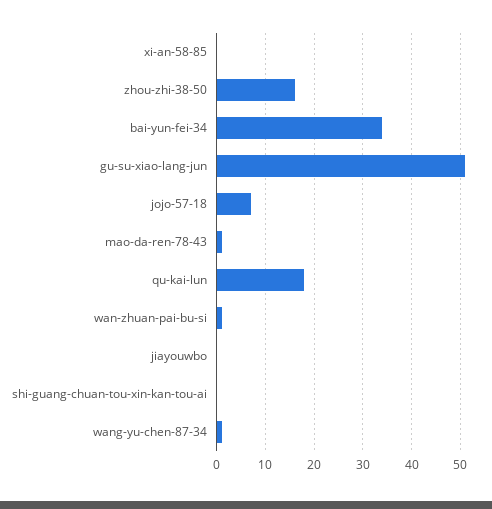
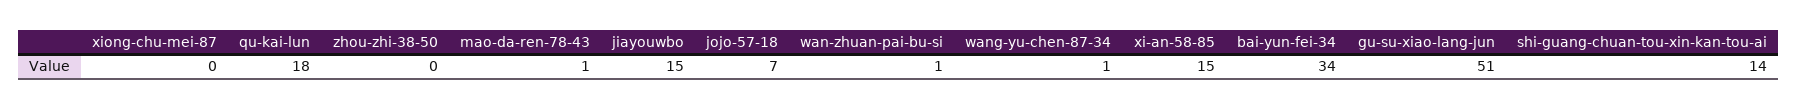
xi-an-58-85: 0 -> 15
zhou-zhi-38-50: 15 -> 0
jiayouwbo: 0 -> 15
shi-guang-chuan-tou-xin-kan-tou-ai: 0 -> 14
xiong-chu-mei-87: none -> 0

